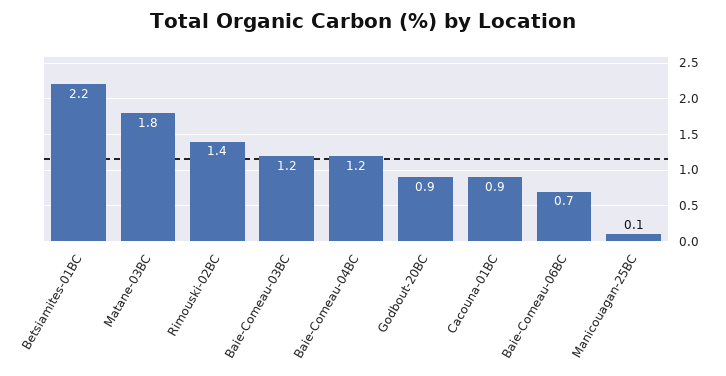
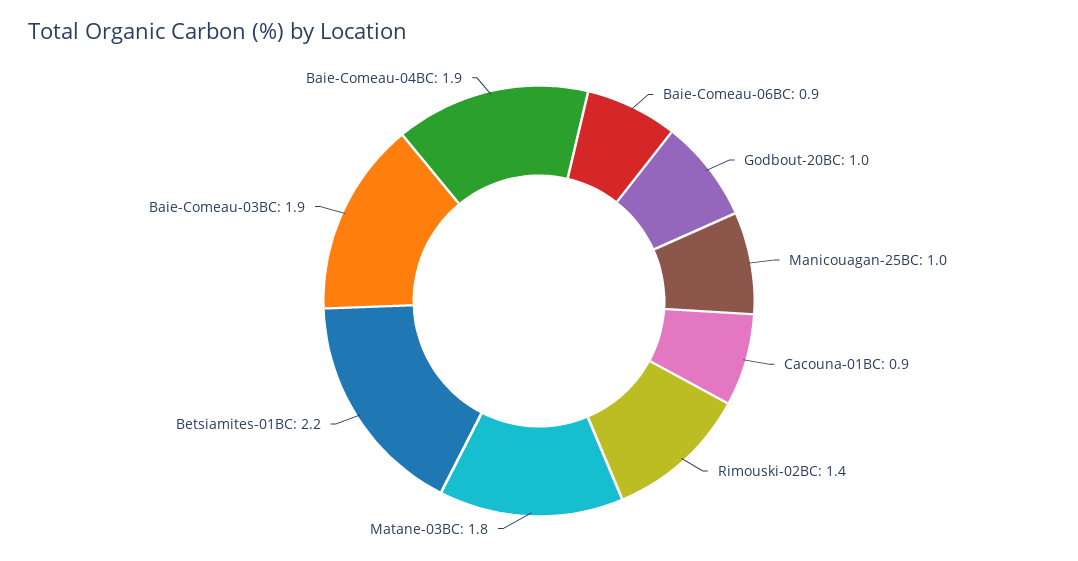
Baie-Comeau-03BC: 1.2 -> 1.9
Baie-Comeau-04BC: 1.2 -> 1.9
Godbout-20BC: 0.9 -> 1
Baie-Comeau-06BC: 0.7 -> 0.9
Manicouagan-25BC: 0.1 -> 1

